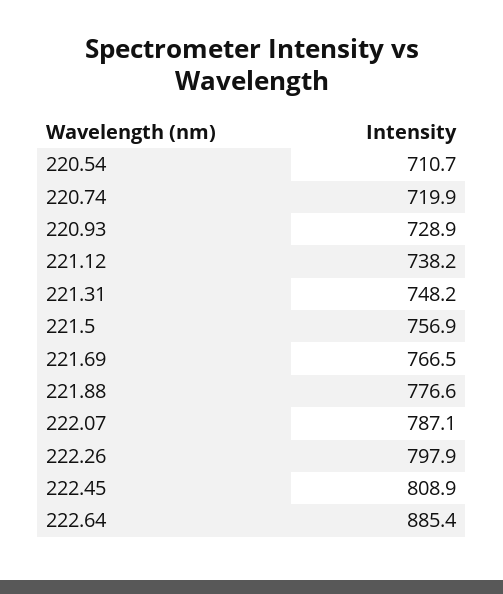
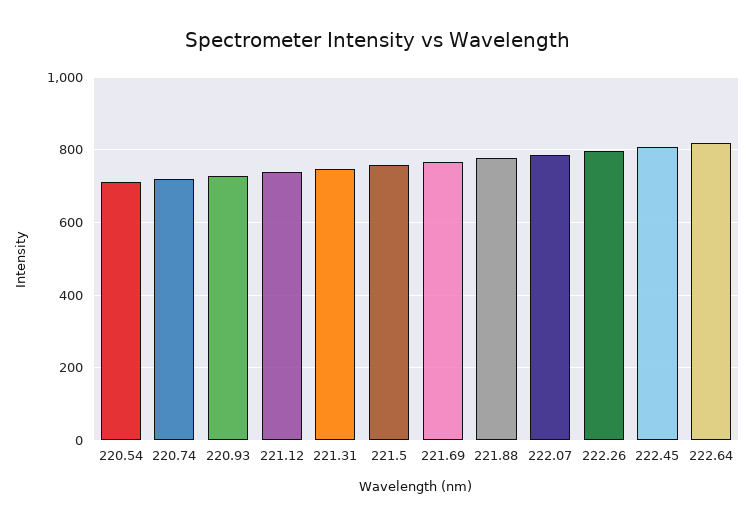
222.64: 885.4 -> 820

